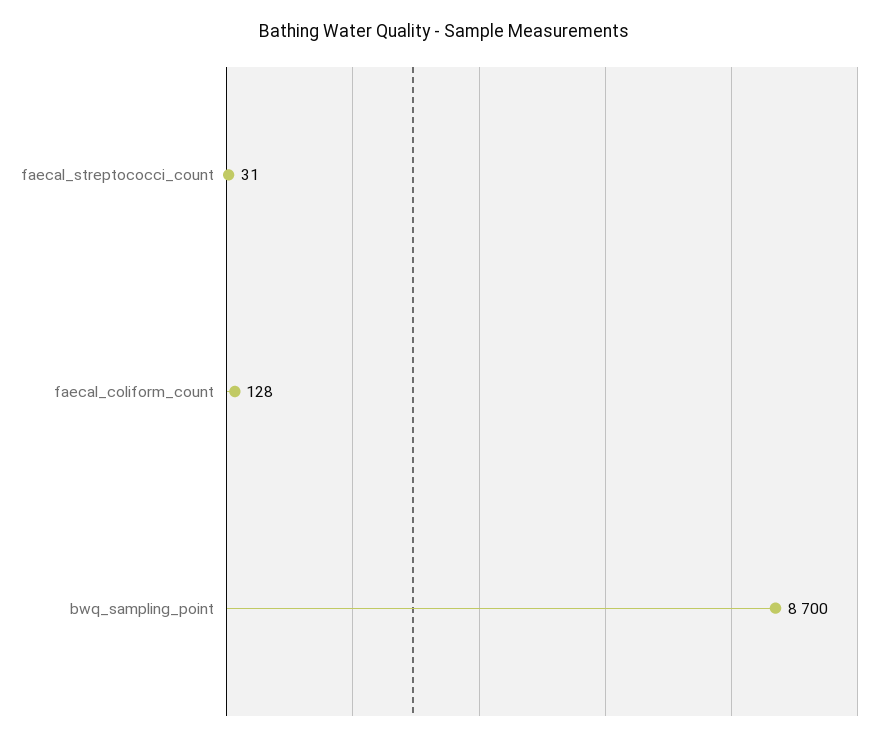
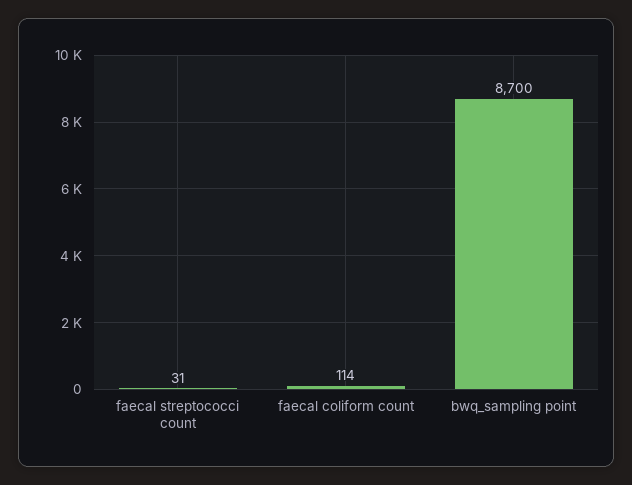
faecal_coliform_count: 128 -> 114

